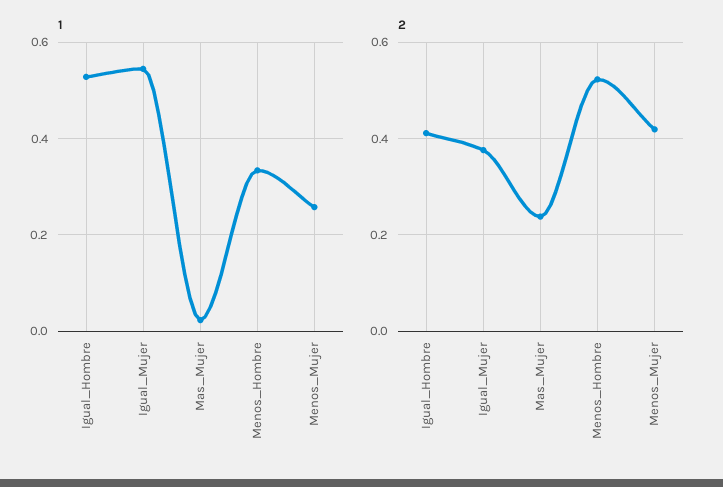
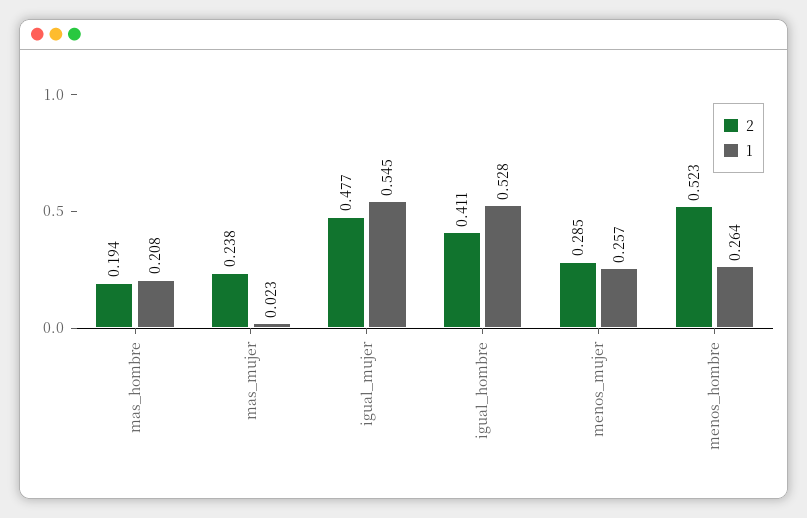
1, Menos_Hombre: 0.34 -> 0.264
2, Igual_Mujer: 0.38 -> 0.477
2, Menos_Mujer: 0.42 -> 0.285
2, mas_hombre: none -> 0.194
1, mas_hombre: none -> 0.208

